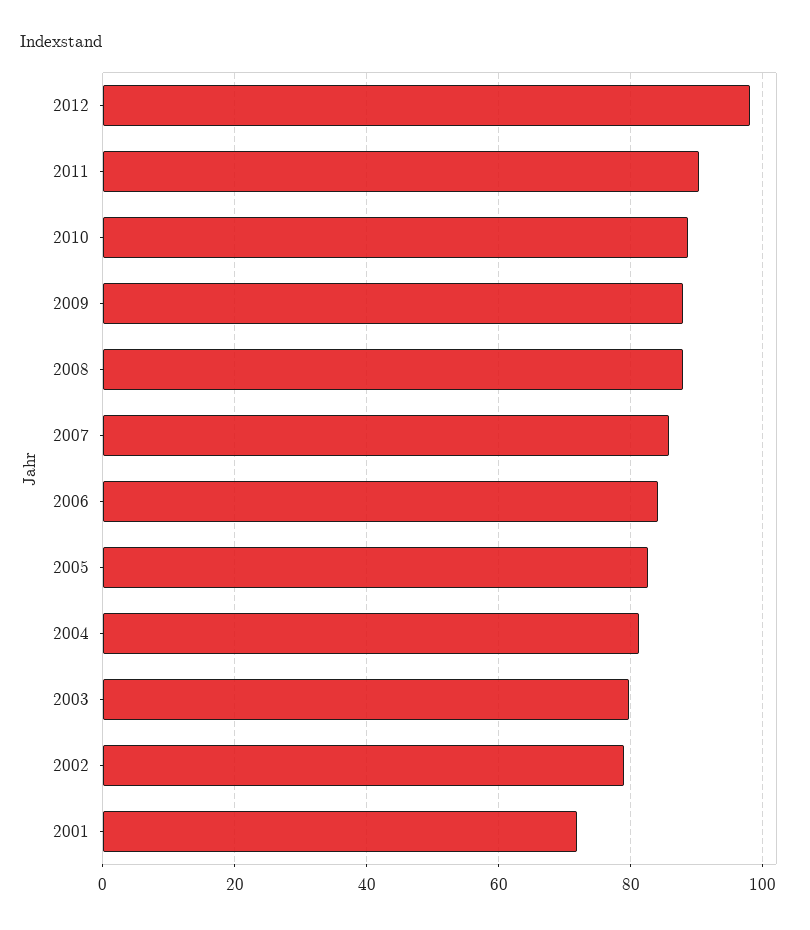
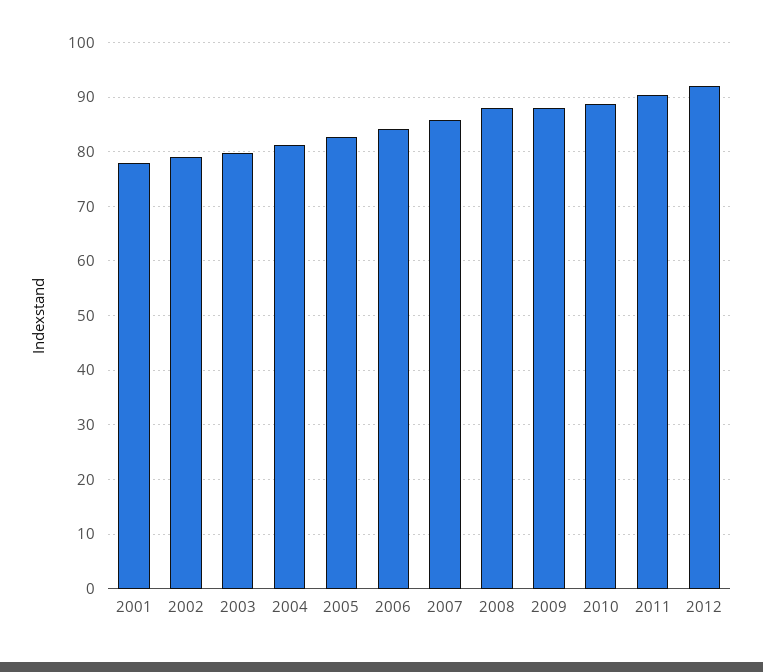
2012: 98 -> 92
2001: 72 -> 78

